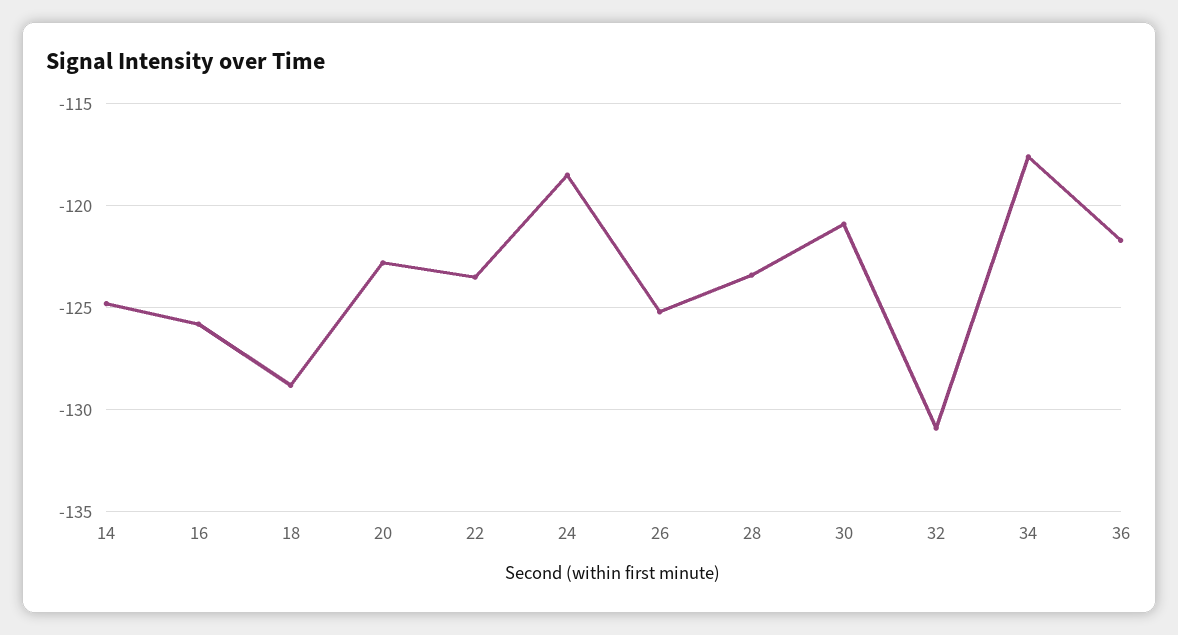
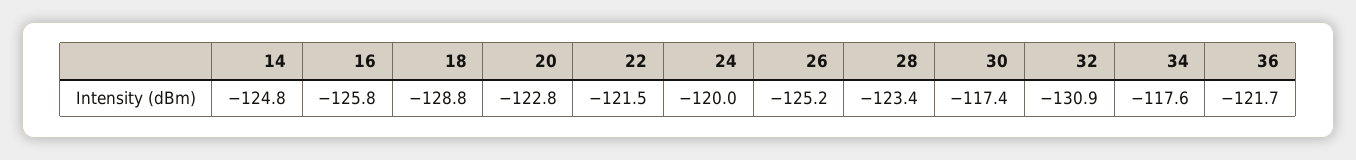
22: -123.5 -> -121.5
24: -118.5 -> -120
30: -121 -> -117.4

